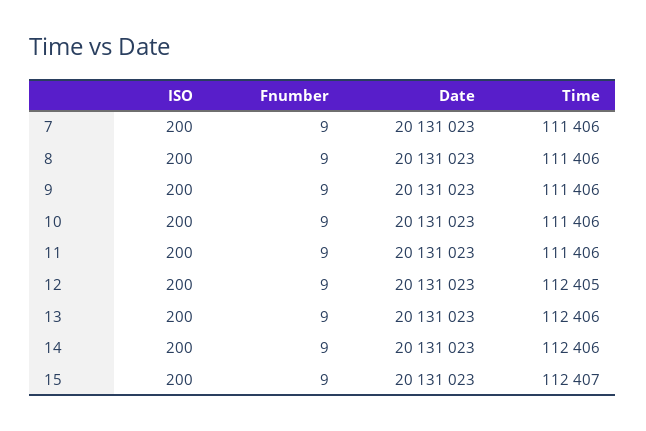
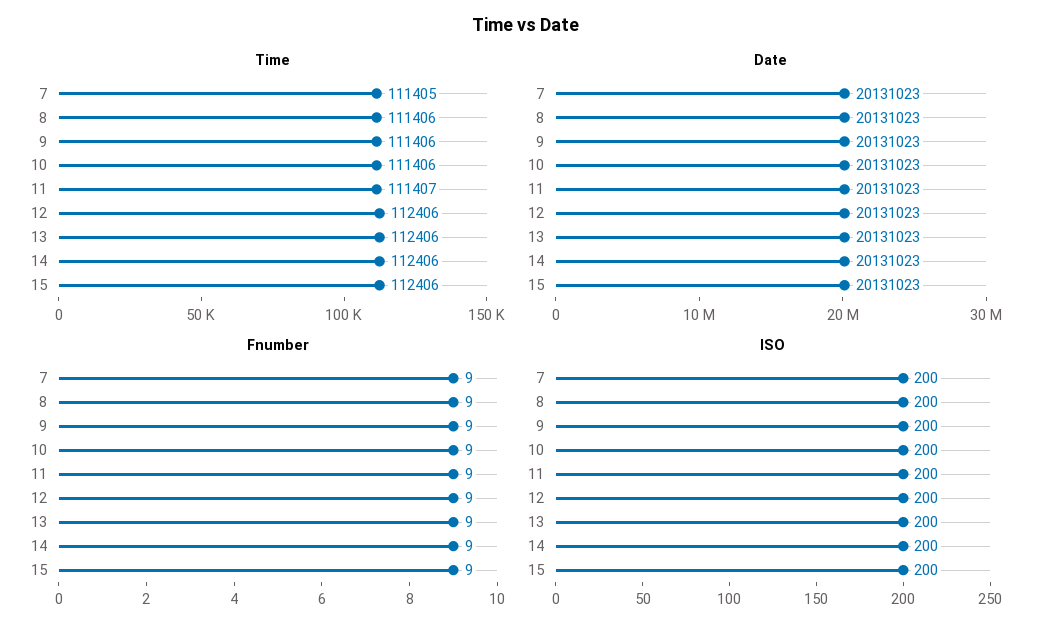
Time, 7: 111406 -> 111405
Time, 11: 111406 -> 111407
Time, 12: 112405 -> 112406
Time, 15: 112407 -> 112406

